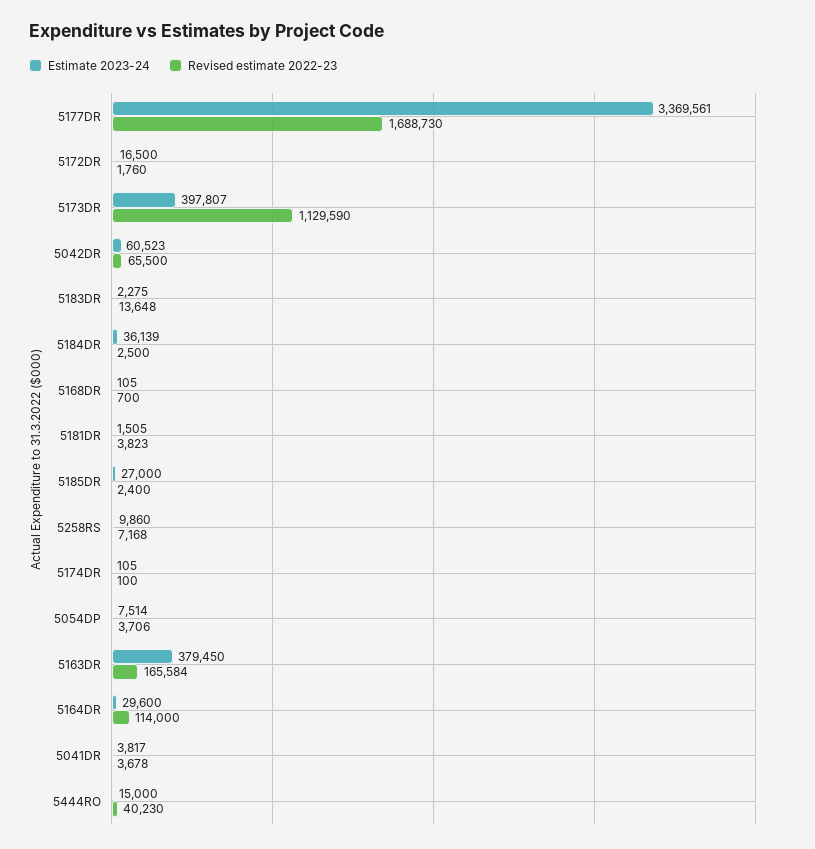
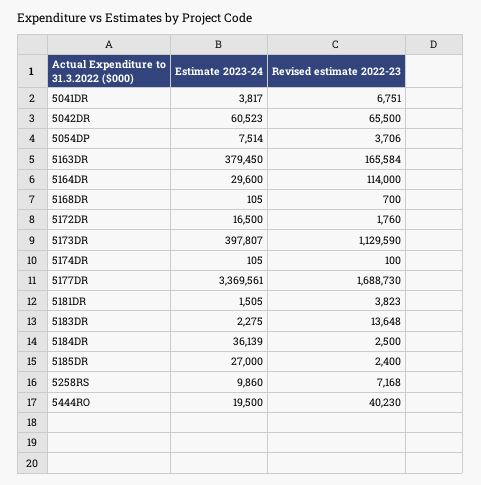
Revised estimate 2022-23, 5041DR: 3678 -> 6751
Estimate 2023-24, 5444RO: 15000 -> 19500

